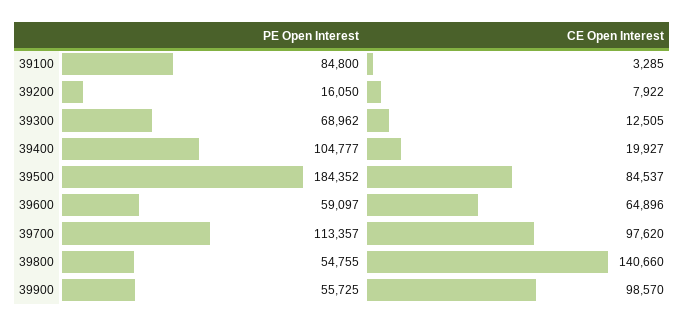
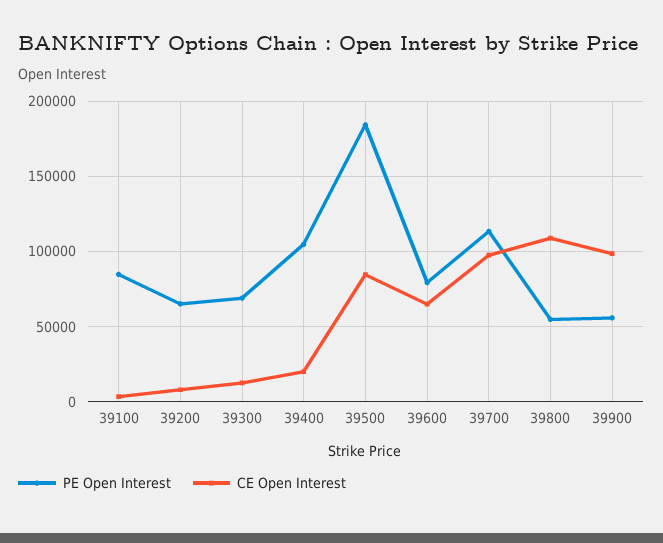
PE Open Interest, 39200: 16050 -> 65000
PE Open Interest, 39600: 59097 -> 80000
CE Open Interest, 39800: 140660 -> 110000

